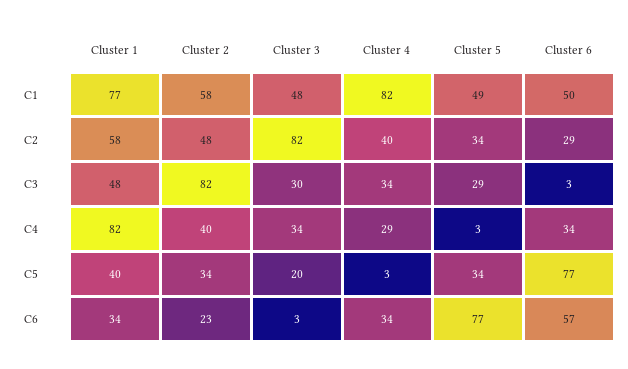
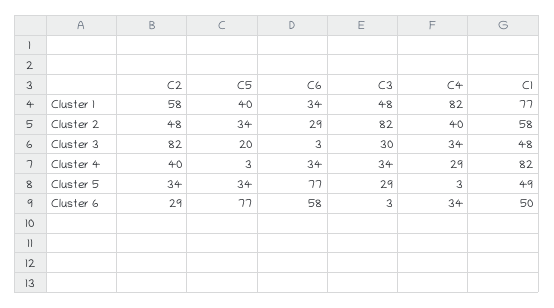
Cluster 2, C6: 23 -> 29
Cluster 6, C6: 57 -> 58

